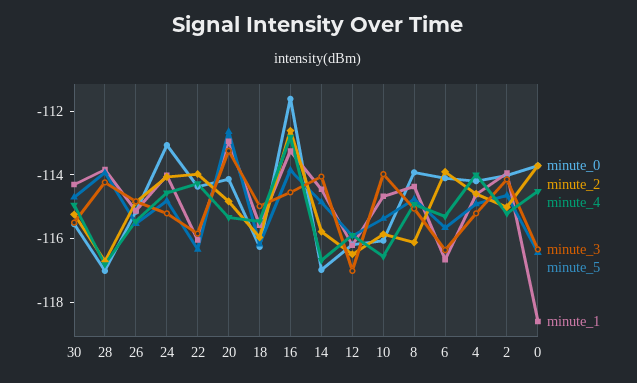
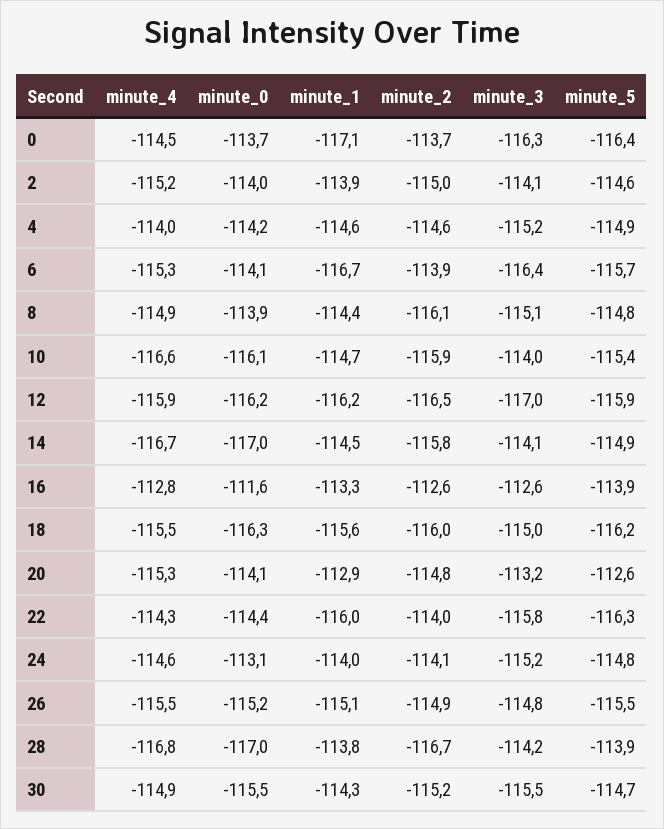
minute_3, 16: -114.5 -> -112.6
minute_1, 0: -118.5 -> -117.1

